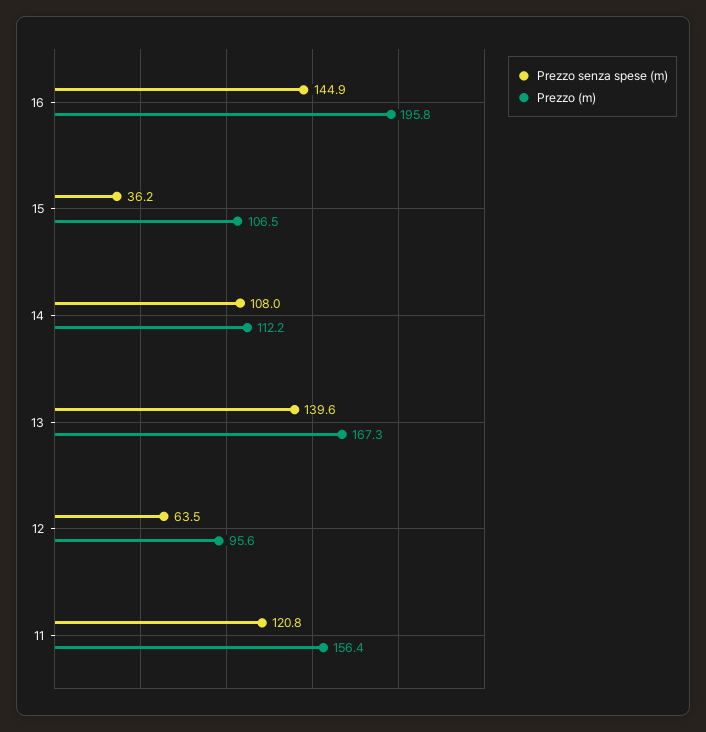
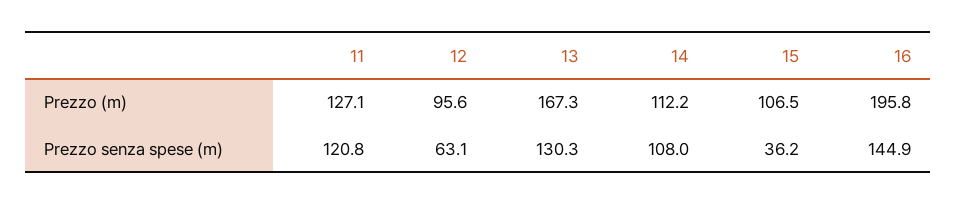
Prezzo senza spese (m), 13: 139.6 -> 130.3
Prezzo senza spese (m), 12: 63.5 -> 63.1
Prezzo (m), 11: 156.4 -> 127.1

